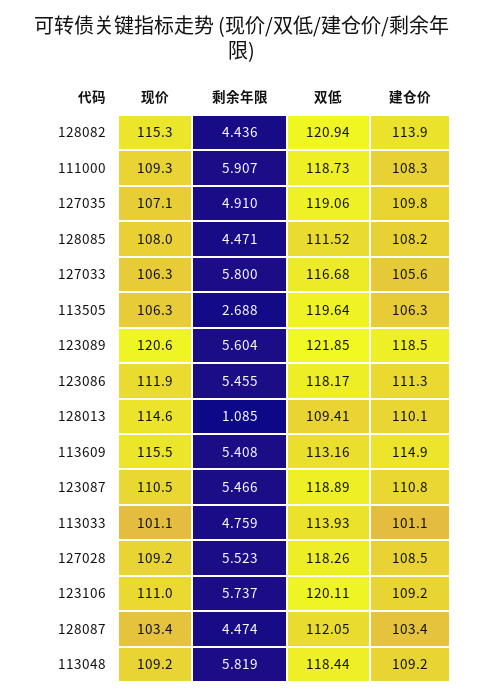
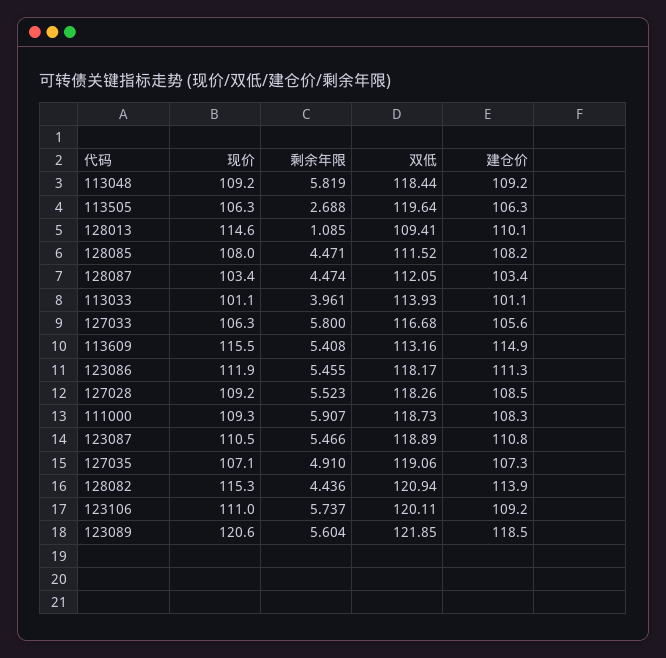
建仓价, 127035: 109.8 -> 107.3
剩余年限, 113033: 4.759 -> 3.961

